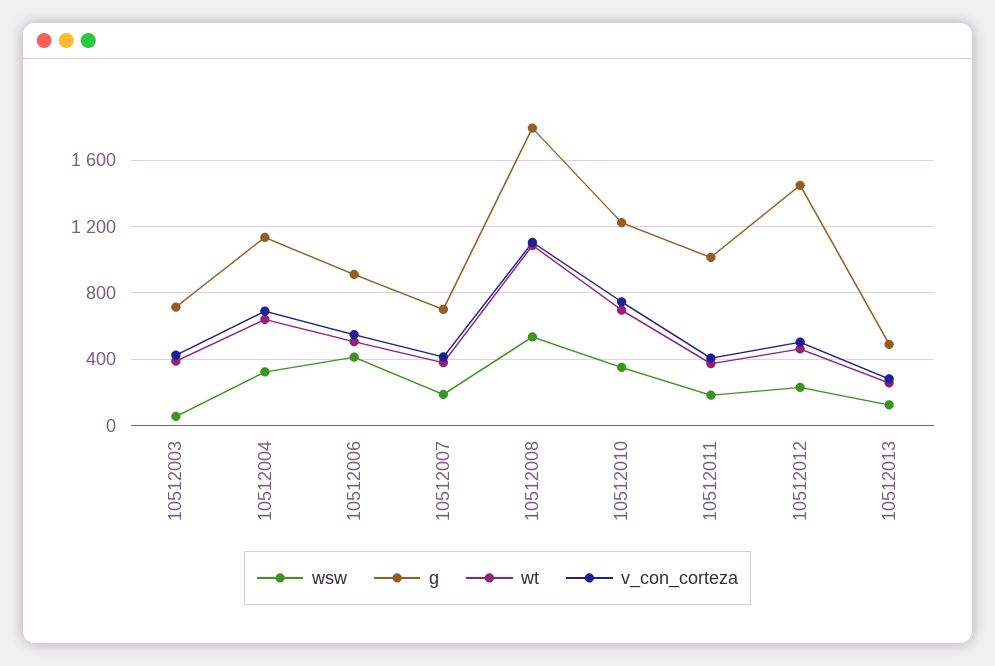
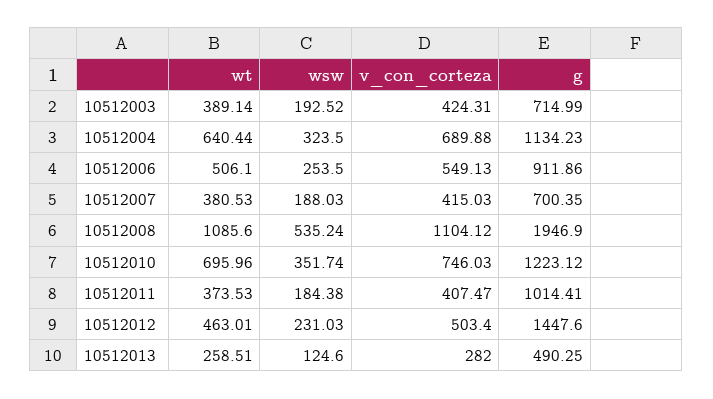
wsw, 10512003: 50 -> 192.52
wsw, 10512006: 400 -> 253.5
g, 10512008: 1800 -> 1946.9

